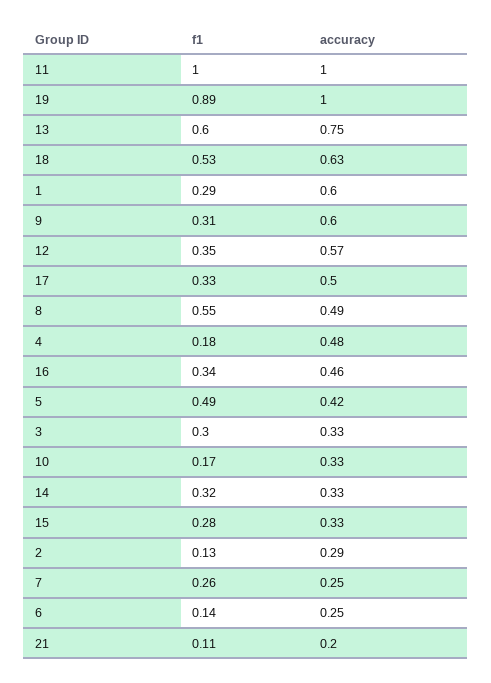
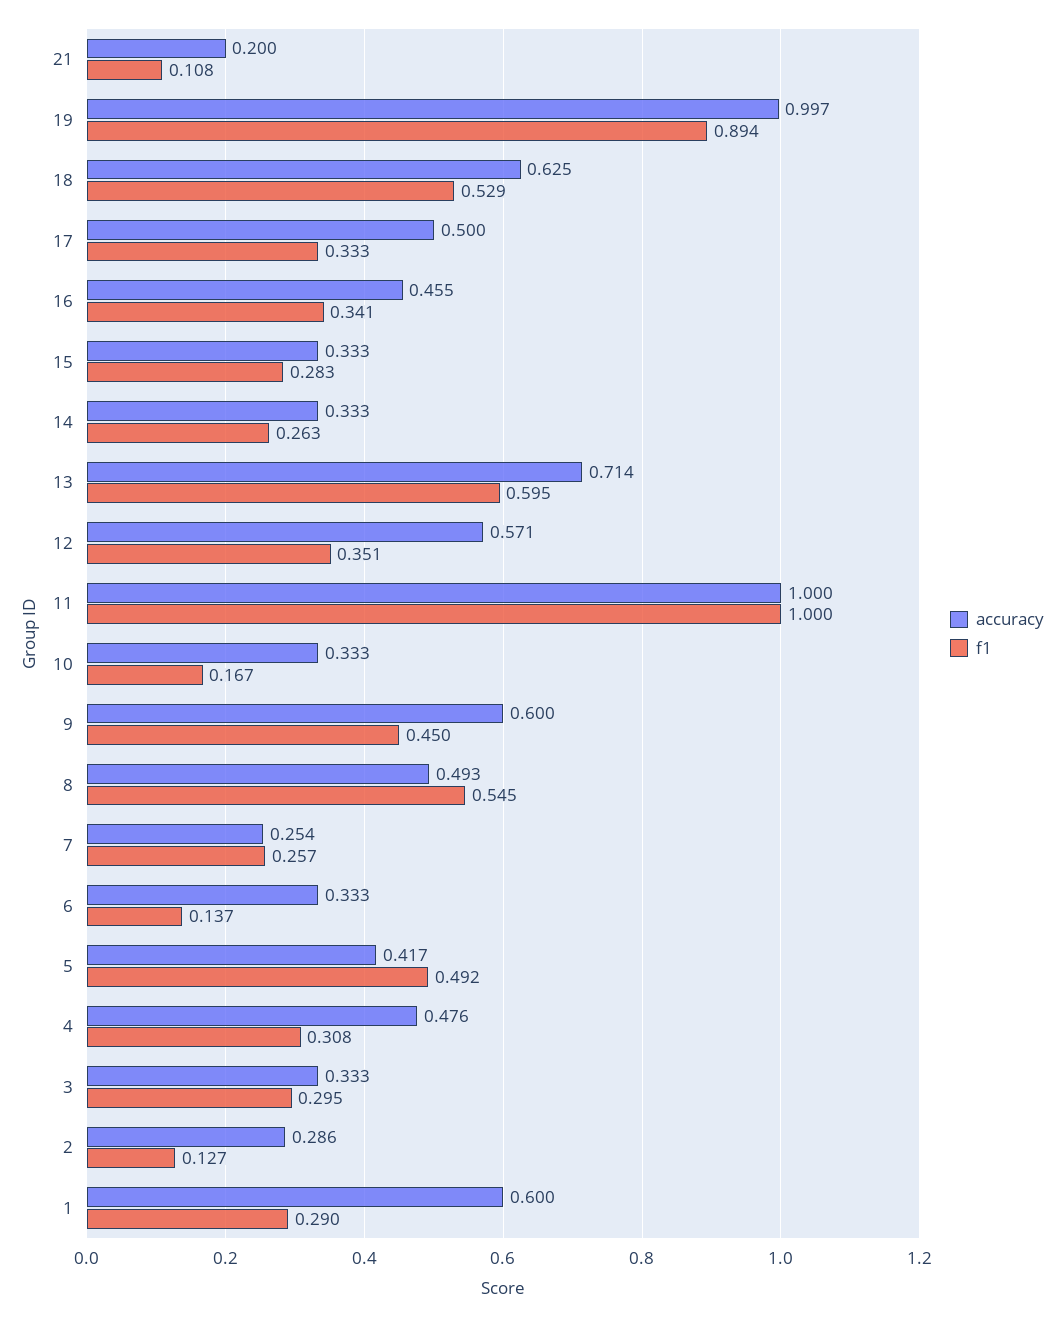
accuracy, 13: 0.75 -> 0.714
f1, 9: 0.31 -> 0.45
f1, 4: 0.18 -> 0.308
f1, 14: 0.32 -> 0.263
accuracy, 6: 0.25 -> 0.333

